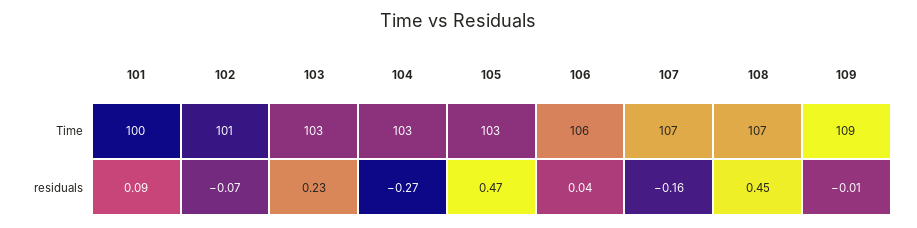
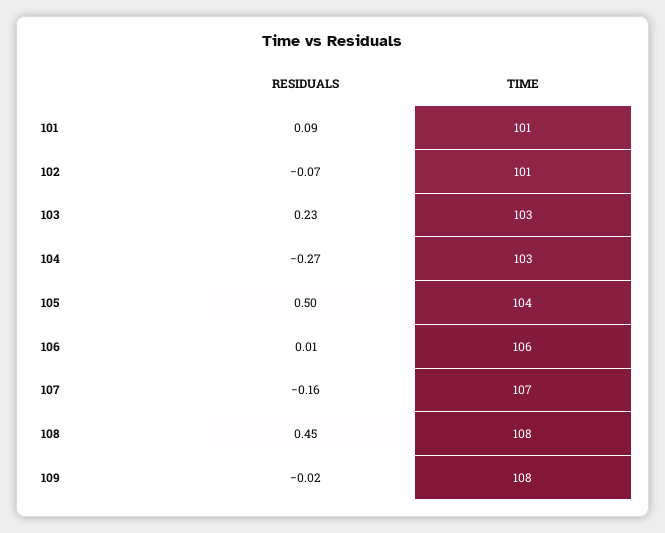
101, Time: 100 -> 101
105, Time: 103 -> 104
108, Time: 107 -> 108
109, Time: 109 -> 108
105, residuals: 0.47 -> 0.5
106, residuals: 0.04 -> 0.01
109, residuals: -0.01 -> -0.02

